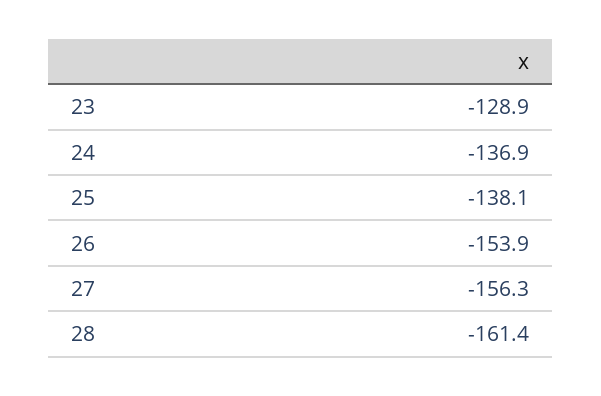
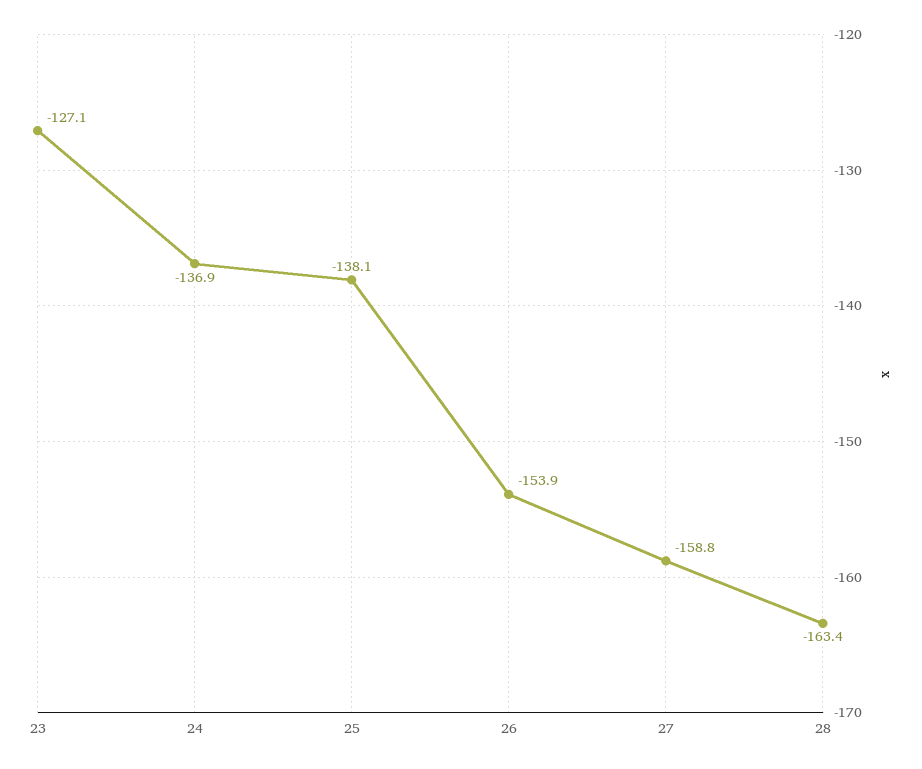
23: -128.9 -> -127.1
27: -156.3 -> -158.8
28: -161.4 -> -163.4

